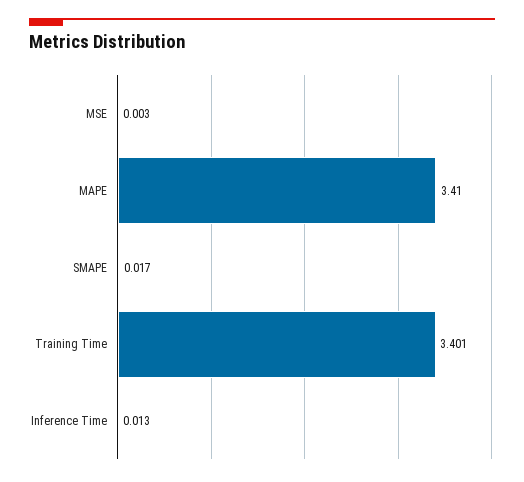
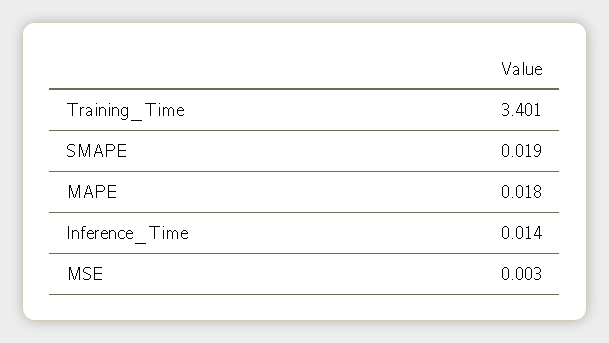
MAPE: 3.41 -> 0.018
SMAPE: 0.017 -> 0.019
Inference Time: 0.013 -> 0.014

